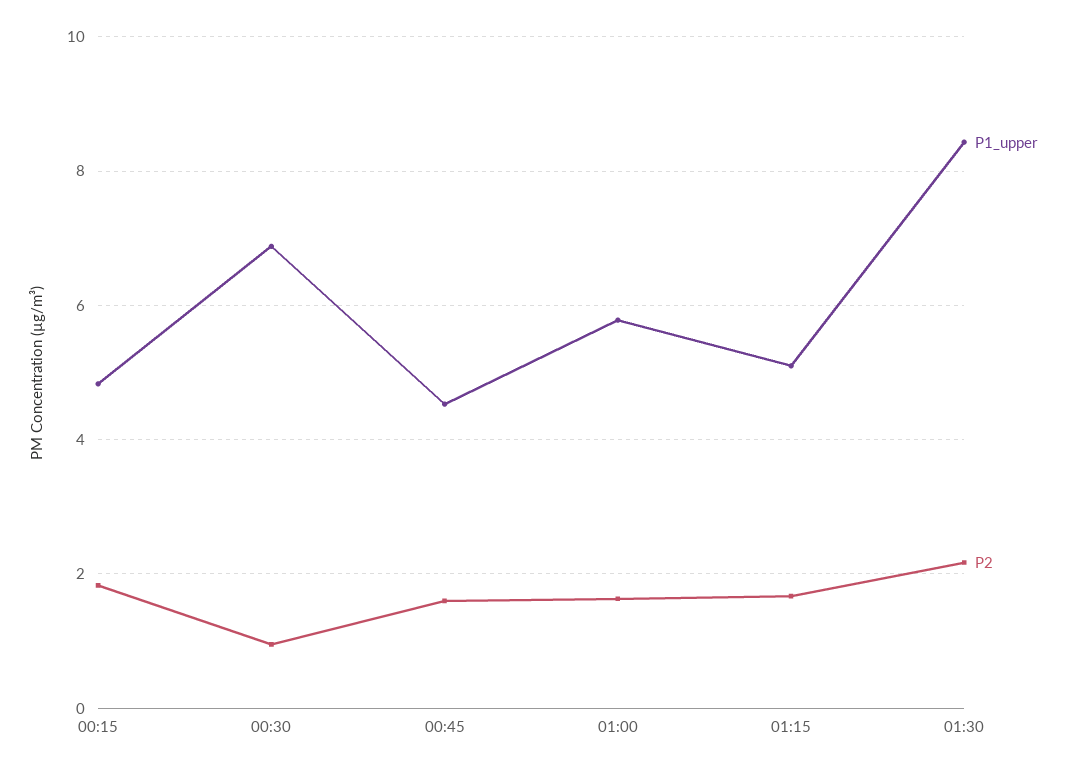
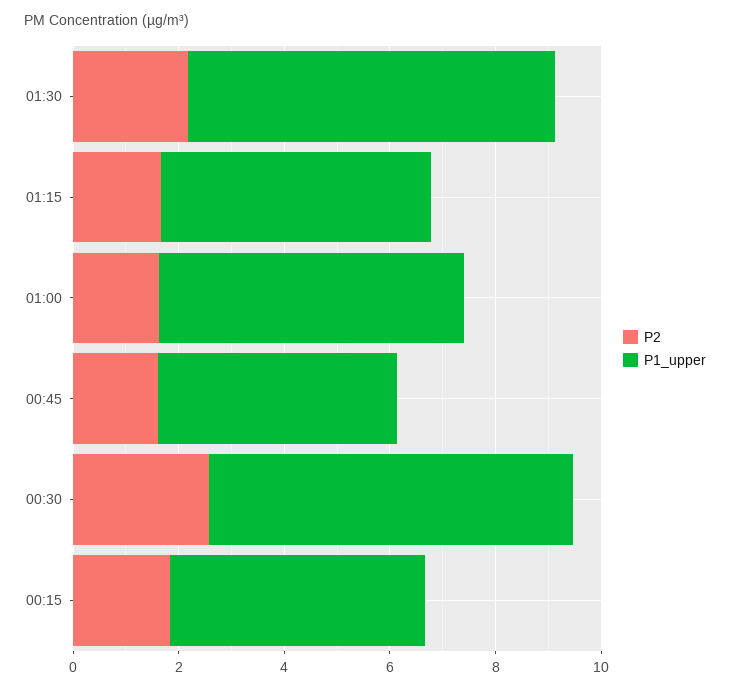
P2, 00:30: 1 -> 2.5
P1_upper, 01:30: 8.4 -> 7

